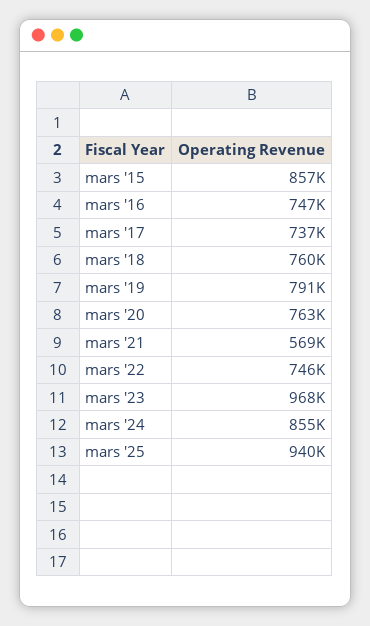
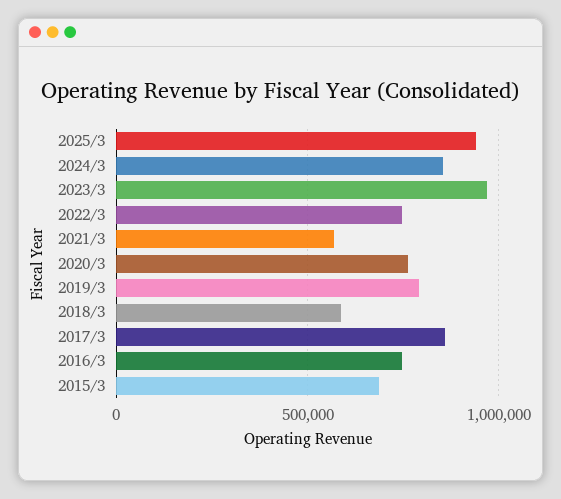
mars '15: 857000 -> 700000
mars '17: 737000 -> 850000
mars '18: 760000 -> 600000

